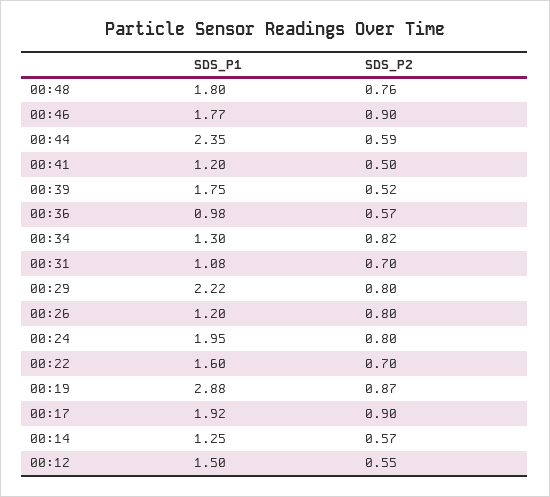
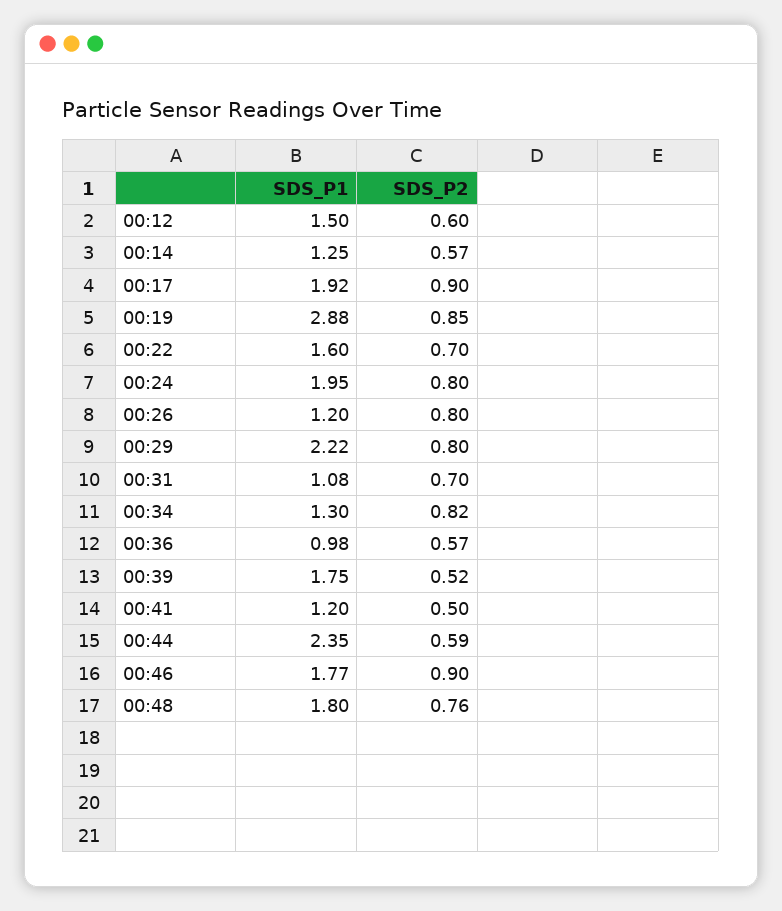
SDS_P2, 00:19: 0.87 -> 0.85
SDS_P2, 00:12: 0.55 -> 0.6

